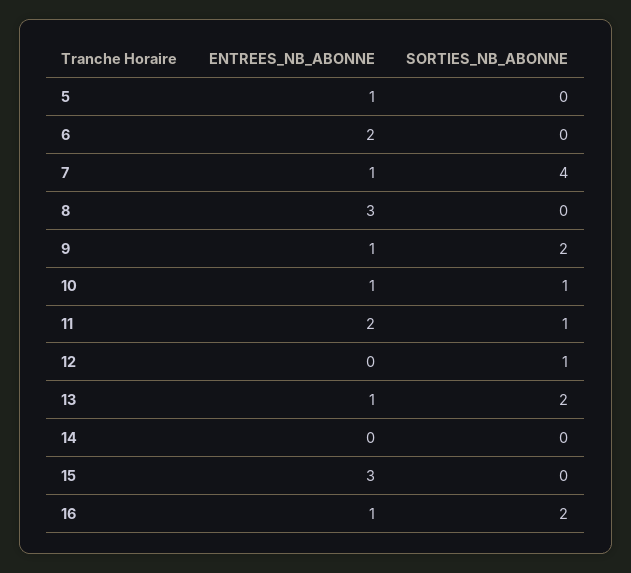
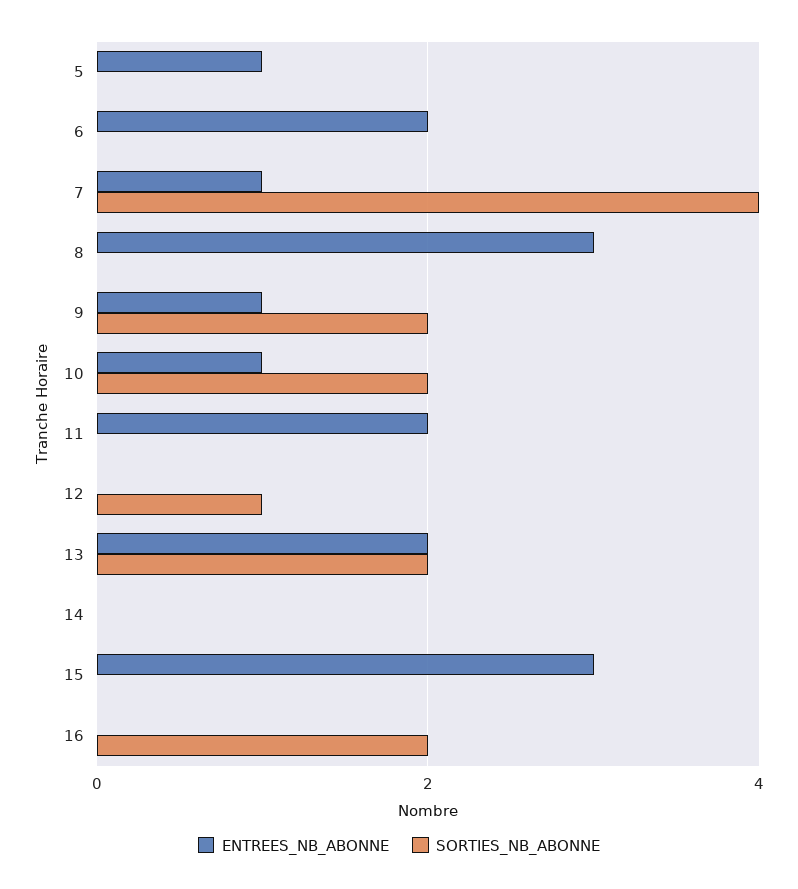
SORTIES_NB_ABONNE, 10: 1 -> 2
SORTIES_NB_ABONNE, 11: 1 -> 0
ENTREES_NB_ABONNE, 13: 1 -> 2
ENTREES_NB_ABONNE, 16: 1 -> 0

